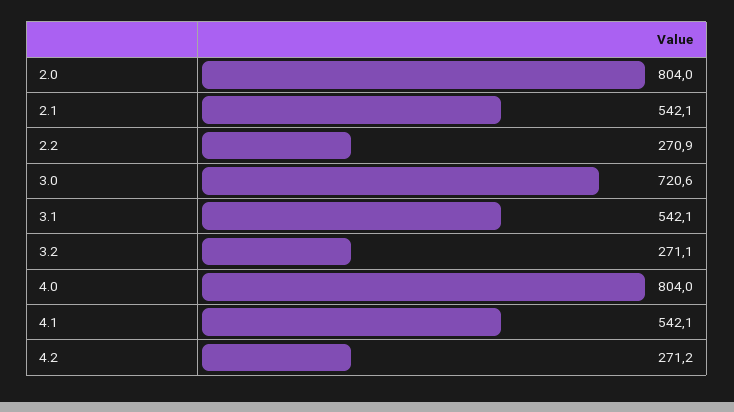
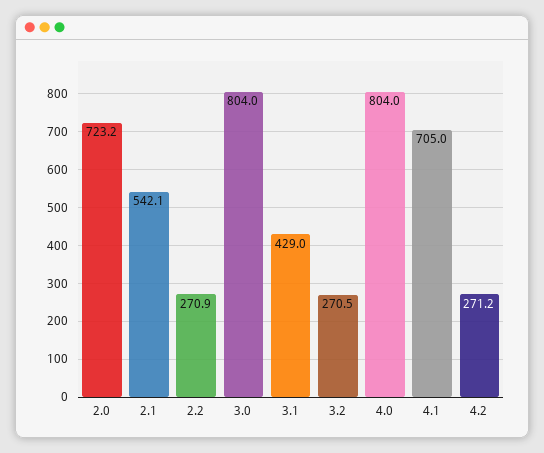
2.0: 804 -> 723.2
3.0: 720.6 -> 804
3.1: 542.1 -> 429
3.2: 271.1 -> 270.5
4.1: 542.1 -> 705

